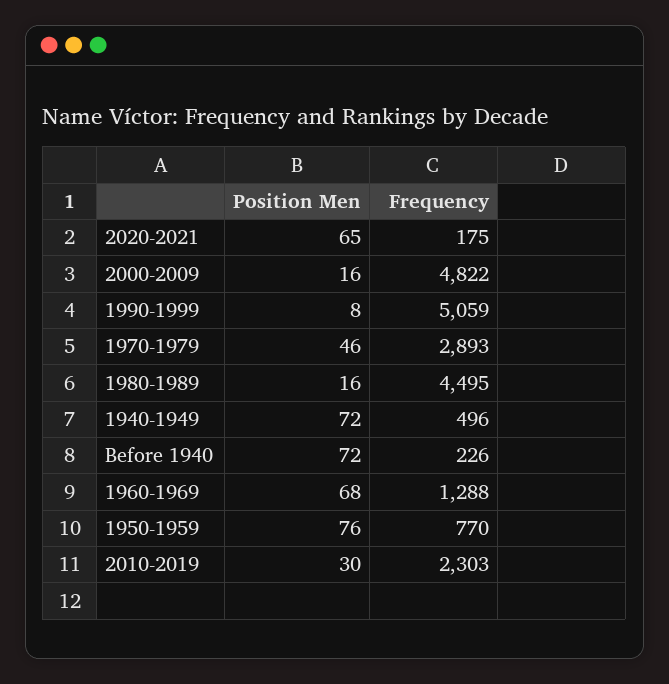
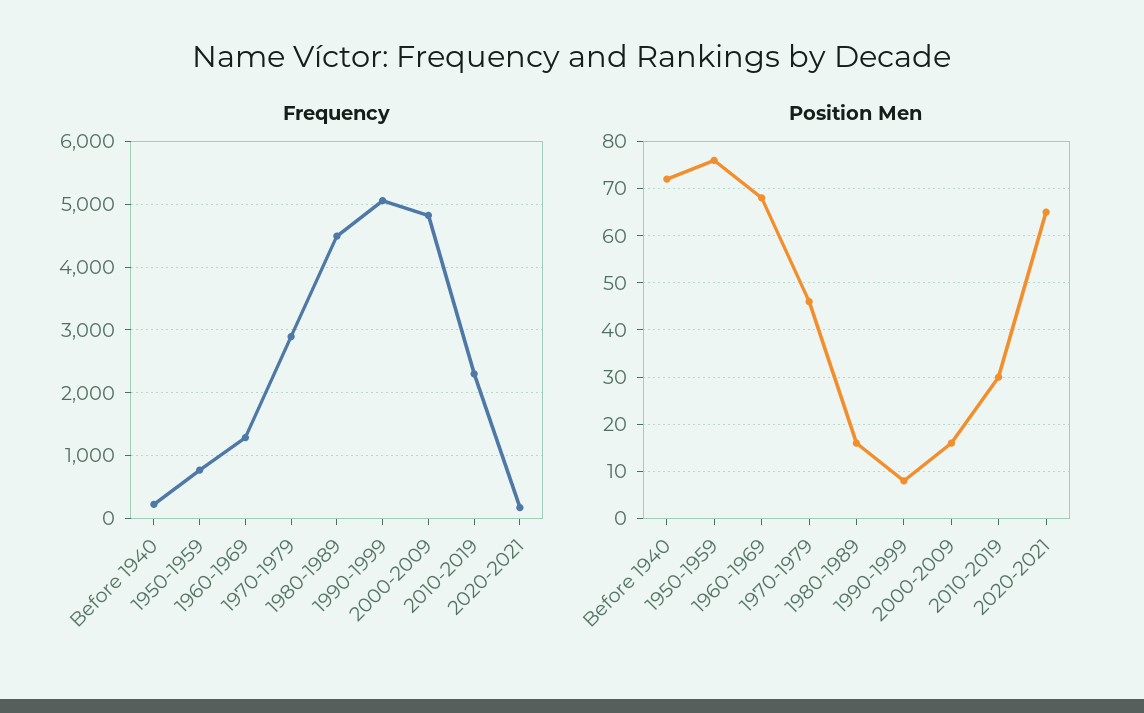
Position Men, 1940-1949: 72 -> none
Frequency, 1940-1949: 496 -> none

